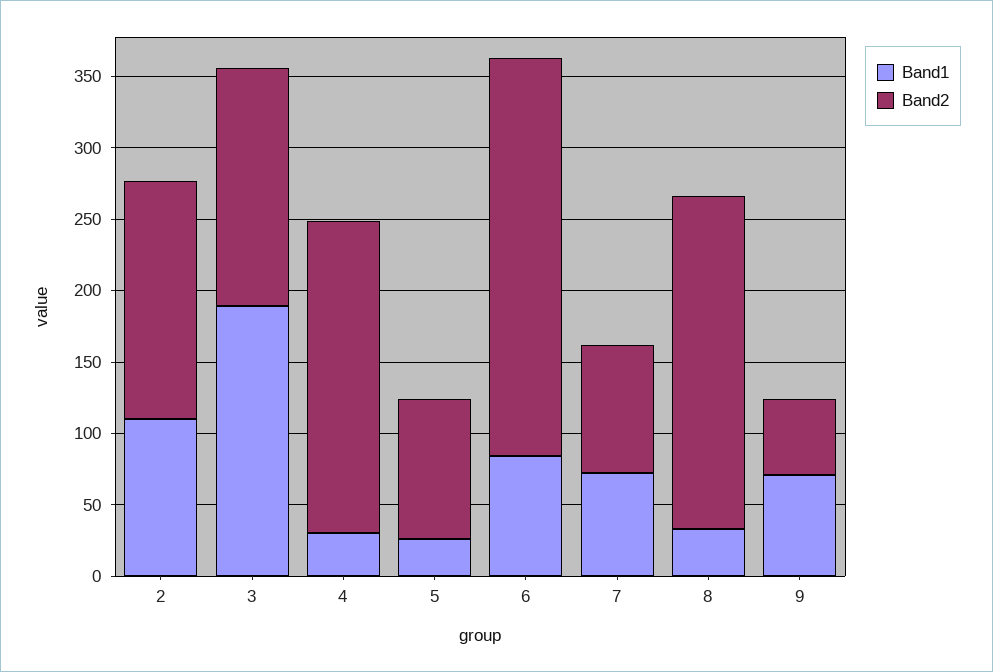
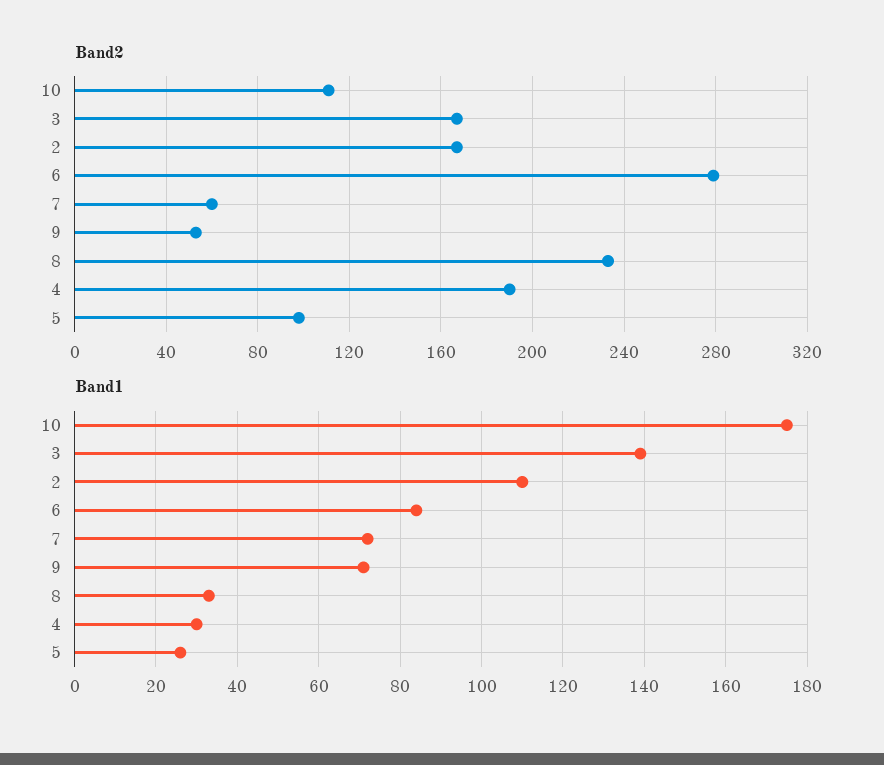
Band1, 3: 190 -> 140
Band2, 4: 220 -> 190
Band2, 7: 90 -> 60
Band2, 10: none -> 110
Band1, 10: none -> 175

